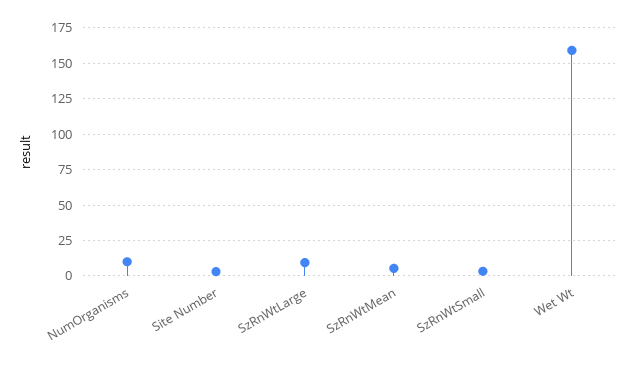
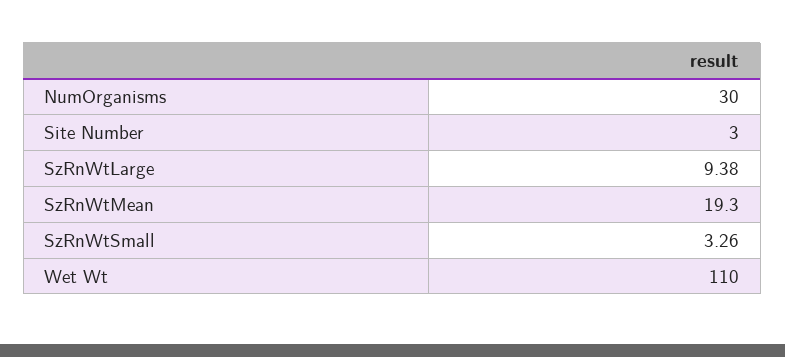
NumOrganisms: 10 -> 30
SzRnWtMean: 5 -> 19.3
Wet Wt: 160 -> 110

